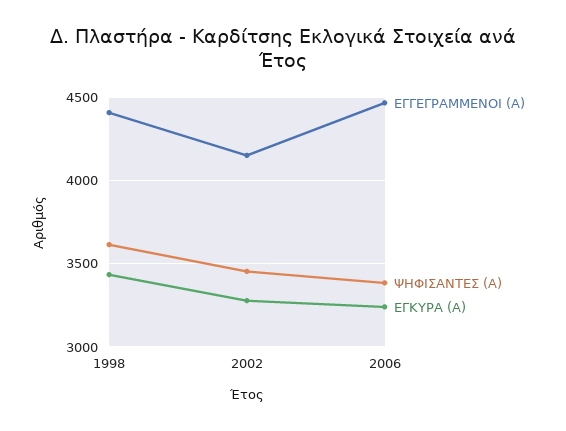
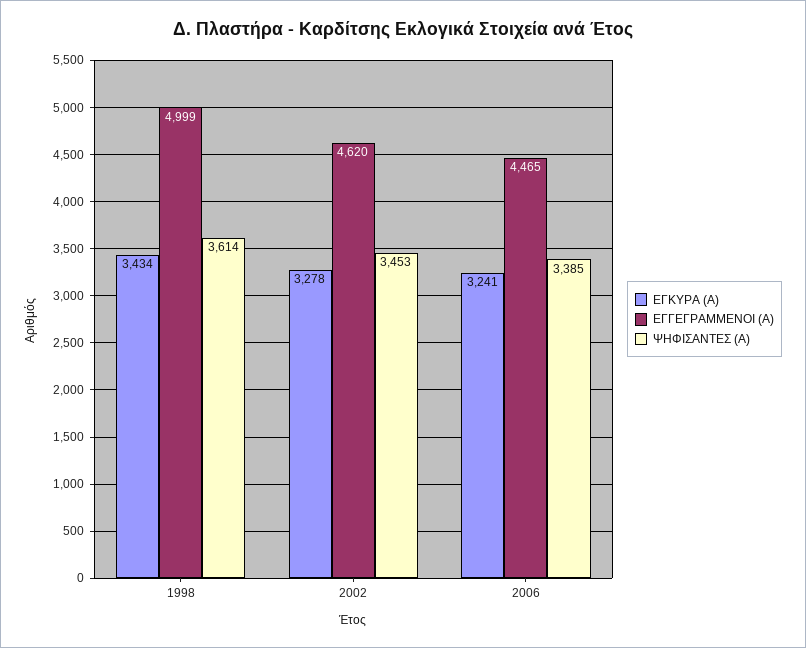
ΕΓΓΕΓΡΑΜΜΕΝΟΙ (Α), 1998: 4400 -> 4999
ΕΓΓΕΓΡΑΜΜΕΝΟΙ (Α), 2002: 4150 -> 4620

